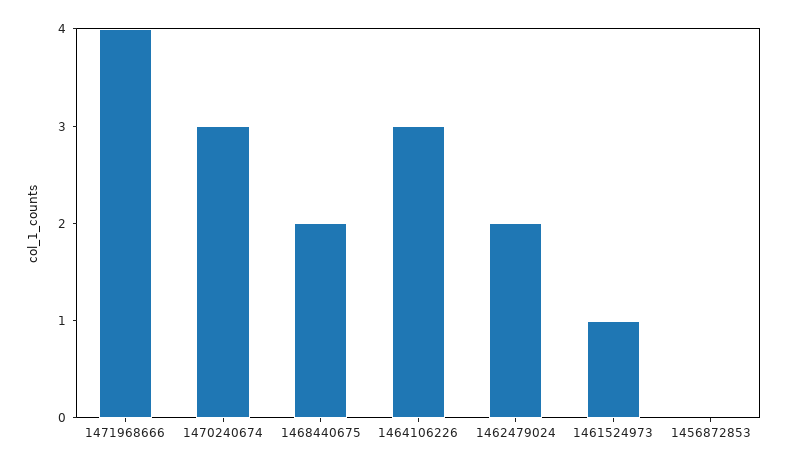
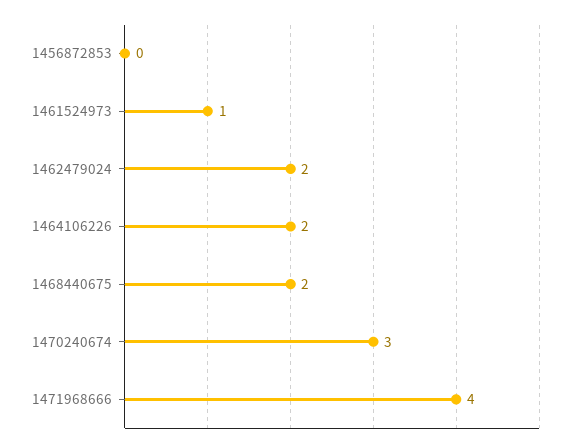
1464106226: 3 -> 2

